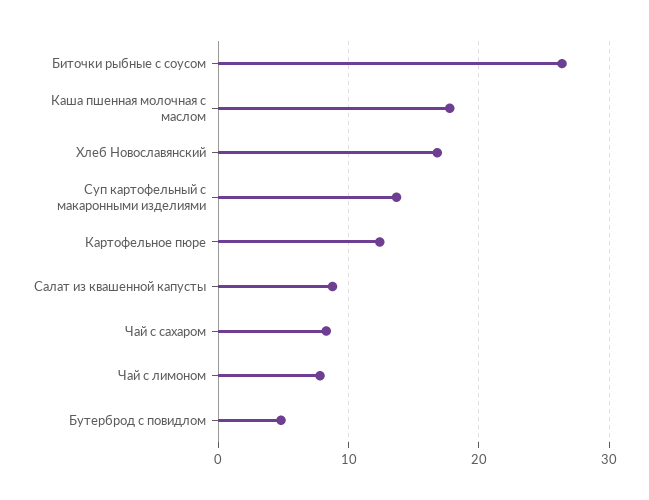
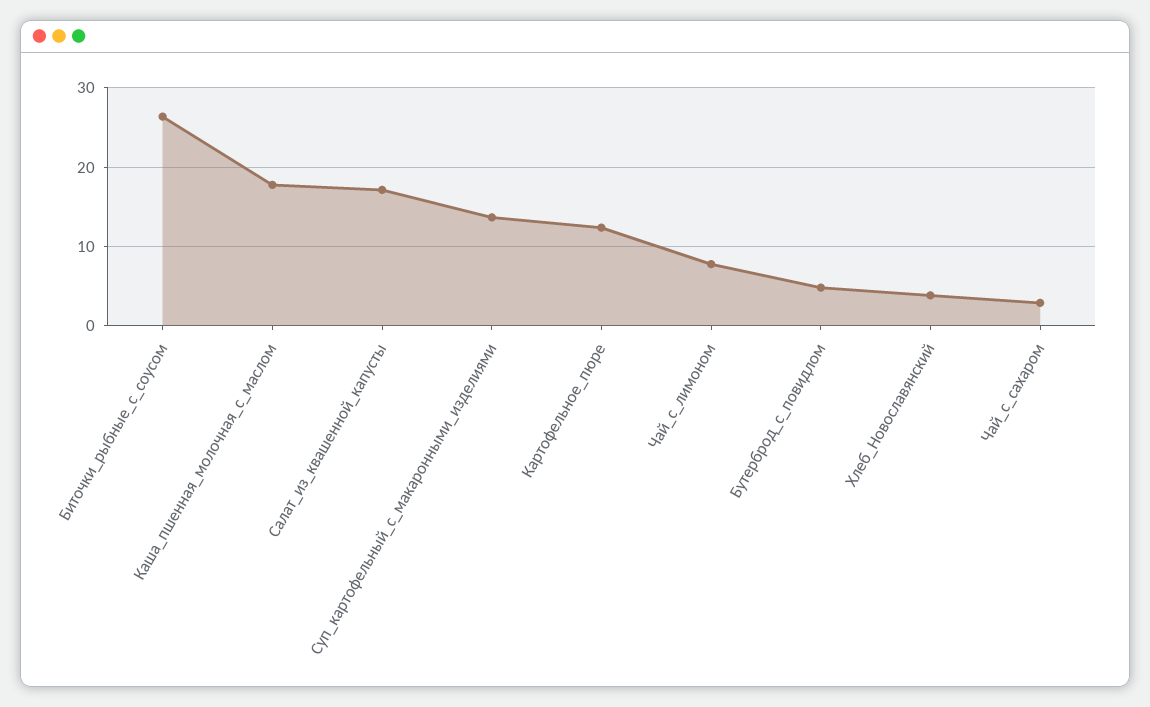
Хлеб Новославянский: 17 -> 4
Салат из квашенной капусты: 9 -> 17
Чай с сахаром: 8 -> 3

